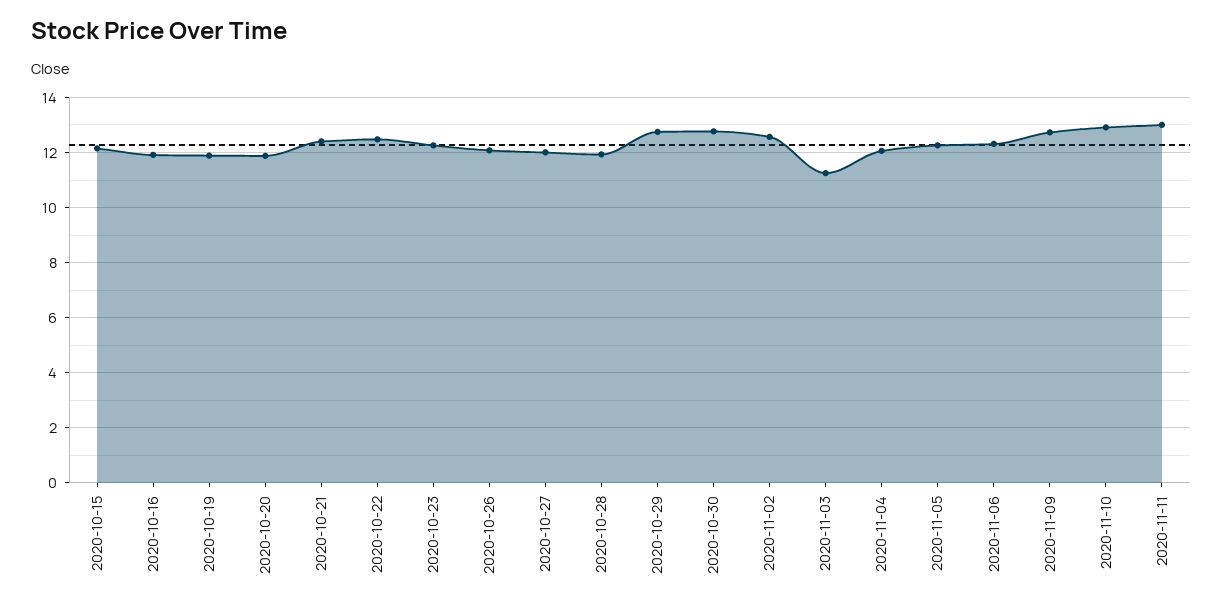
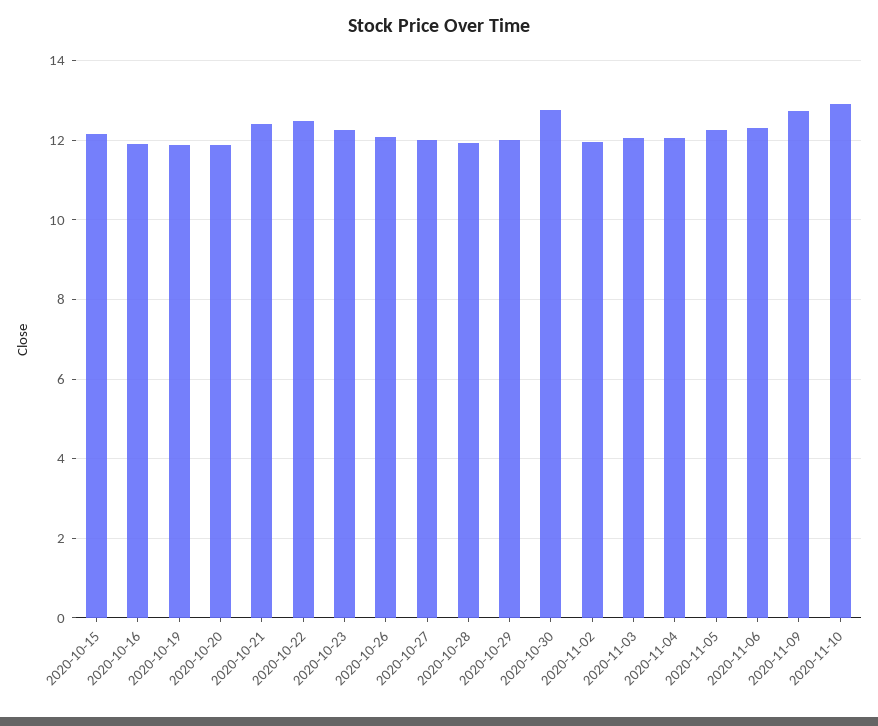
2020-10-29: 12.75 -> 12
2020-11-02: 12.5 -> 12
2020-11-03: 11.25 -> 12
2020-11-11: 13 -> none

